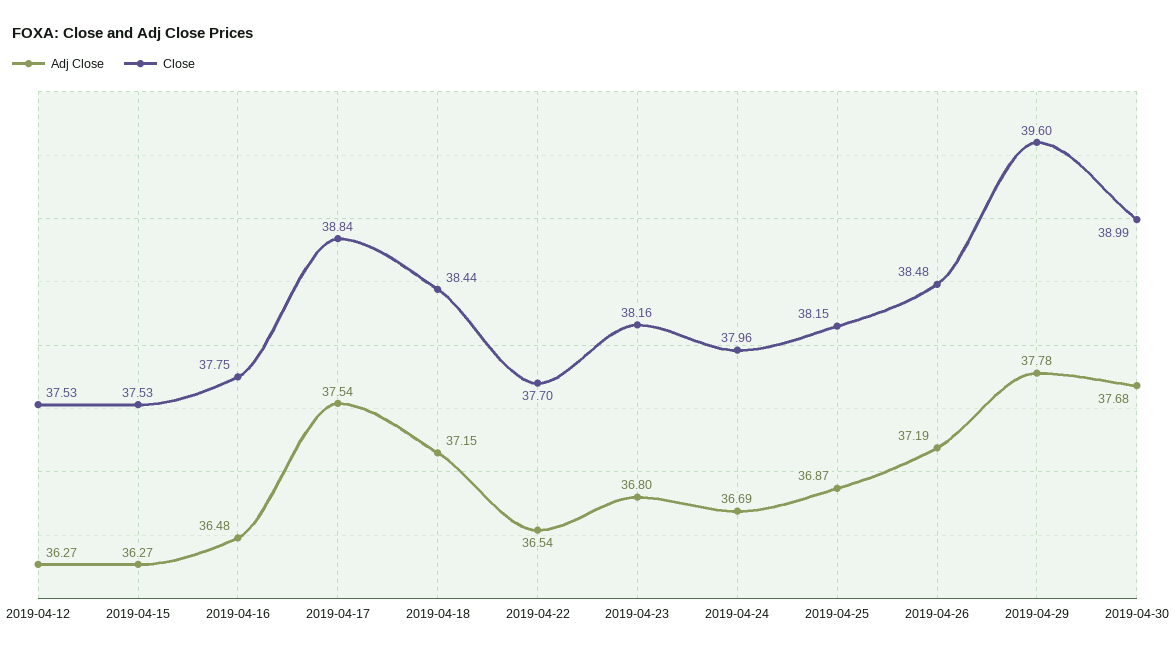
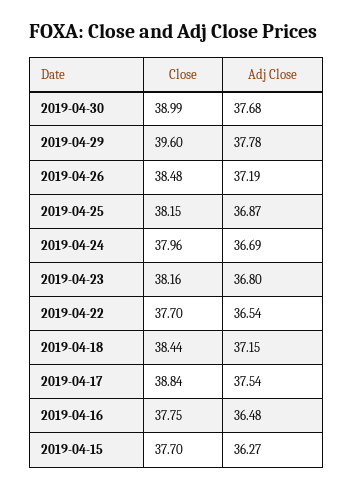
Adj Close, 2019-04-12: 36.27 -> none
Close, 2019-04-12: 37.53 -> none
Close, 2019-04-15: 37.53 -> 37.7

